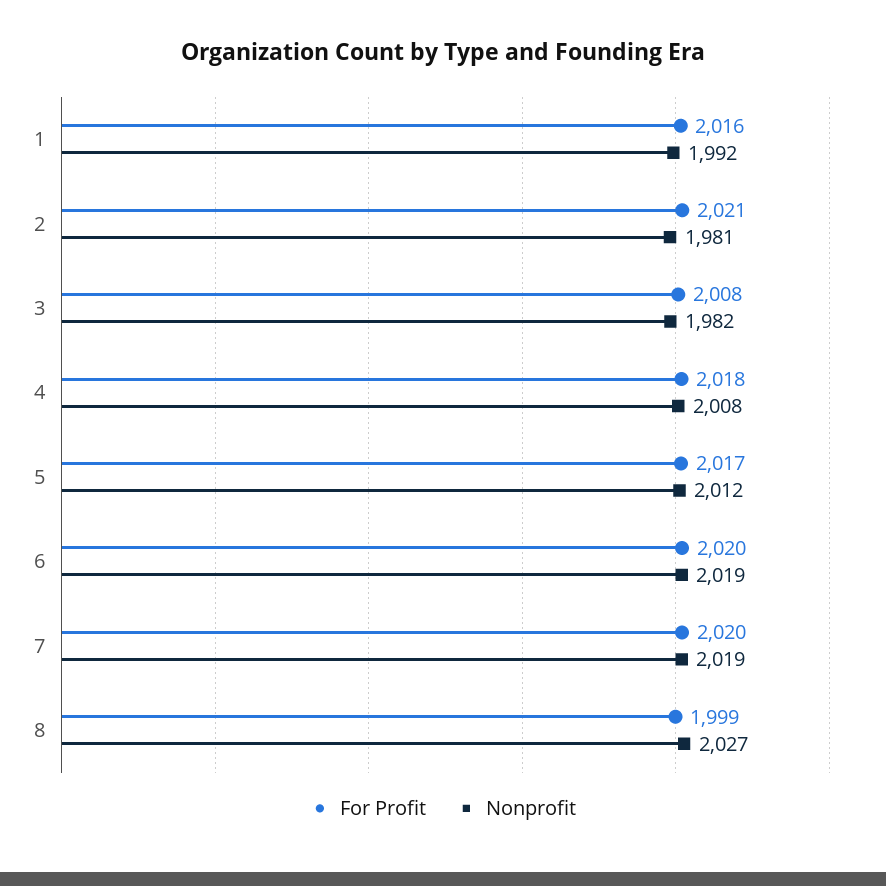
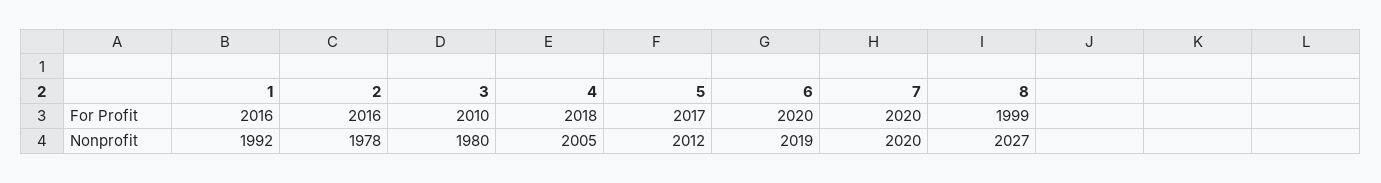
For Profit, 2: 2021 -> 2016
Nonprofit, 2: 1981 -> 1978
For Profit, 3: 2008 -> 2010
Nonprofit, 3: 1982 -> 1980
Nonprofit, 4: 2008 -> 2005
Nonprofit, 7: 2019 -> 2020

